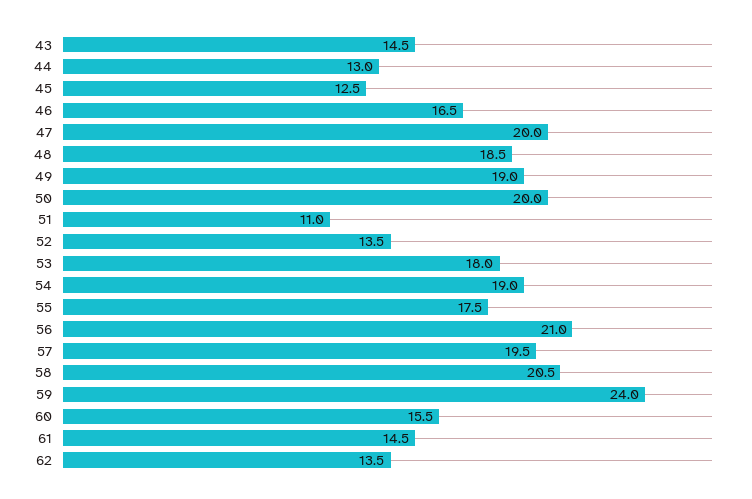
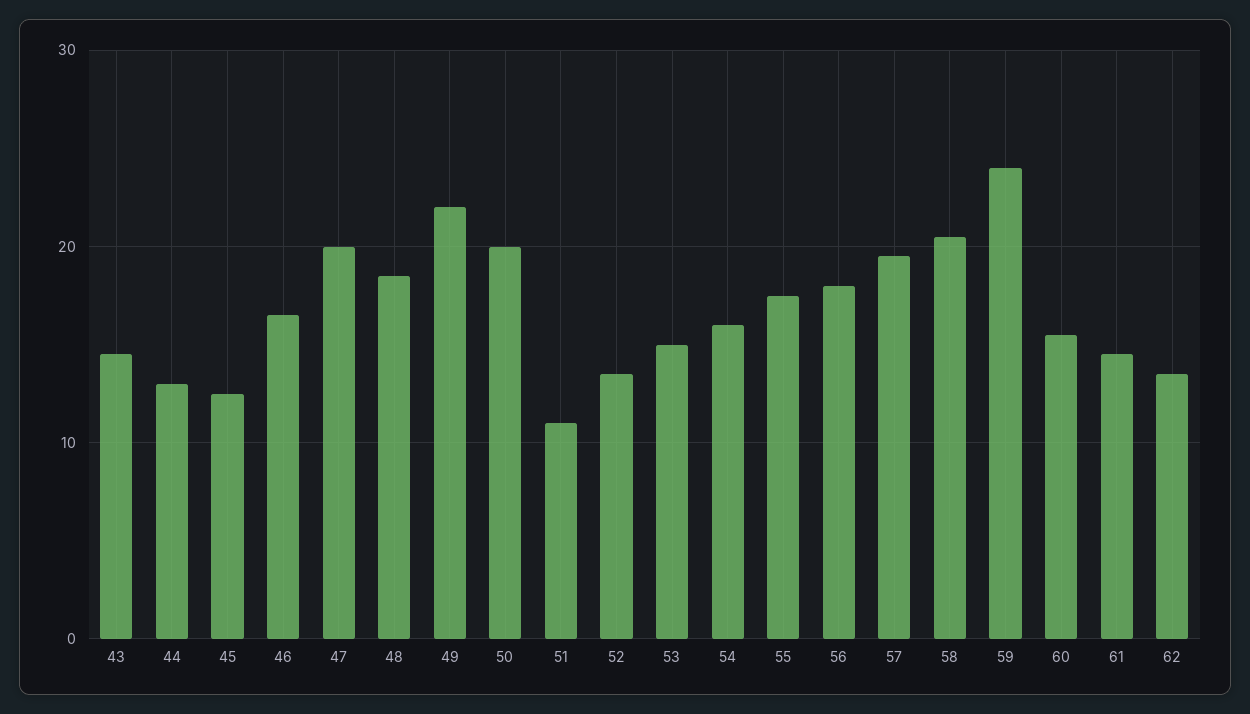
49: 19 -> 22
53: 18 -> 15
54: 19 -> 16
56: 21 -> 18

